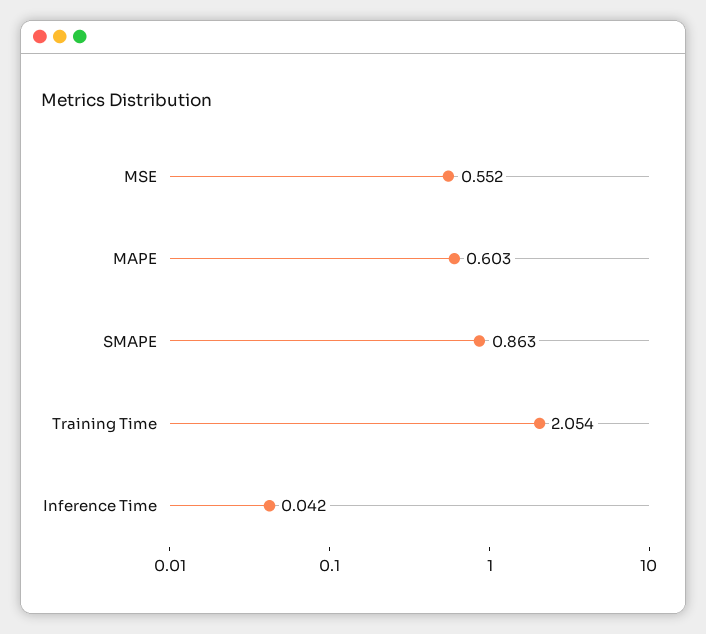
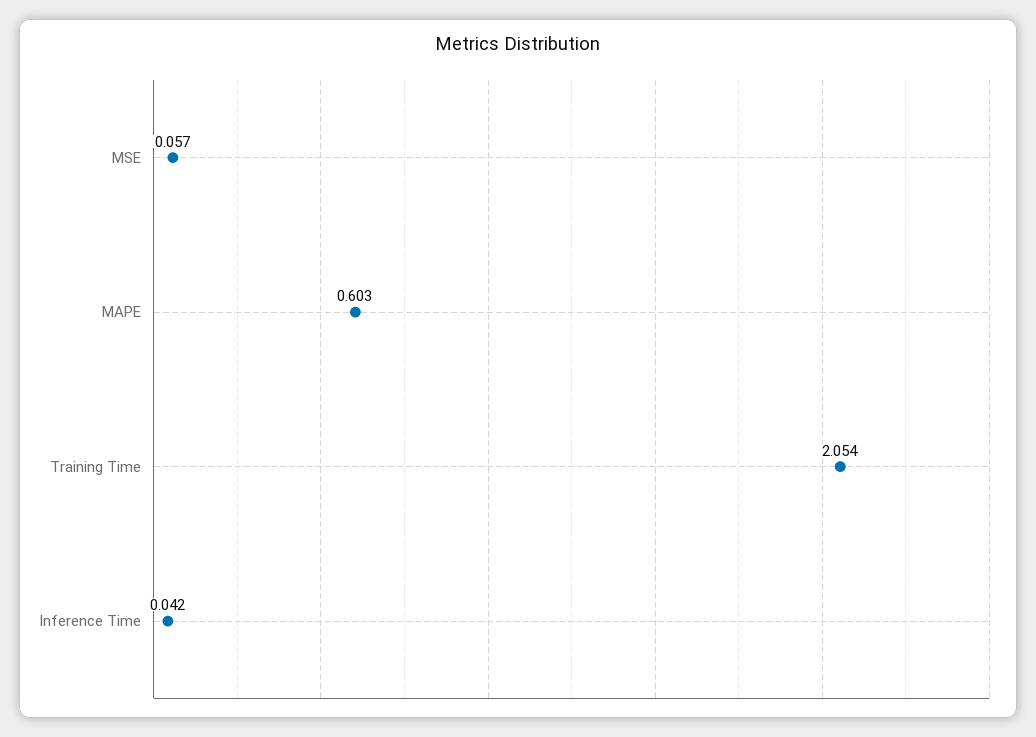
MSE: 0.552 -> 0.057
SMAPE: 0.863 -> none

